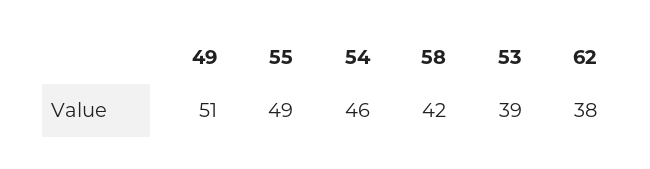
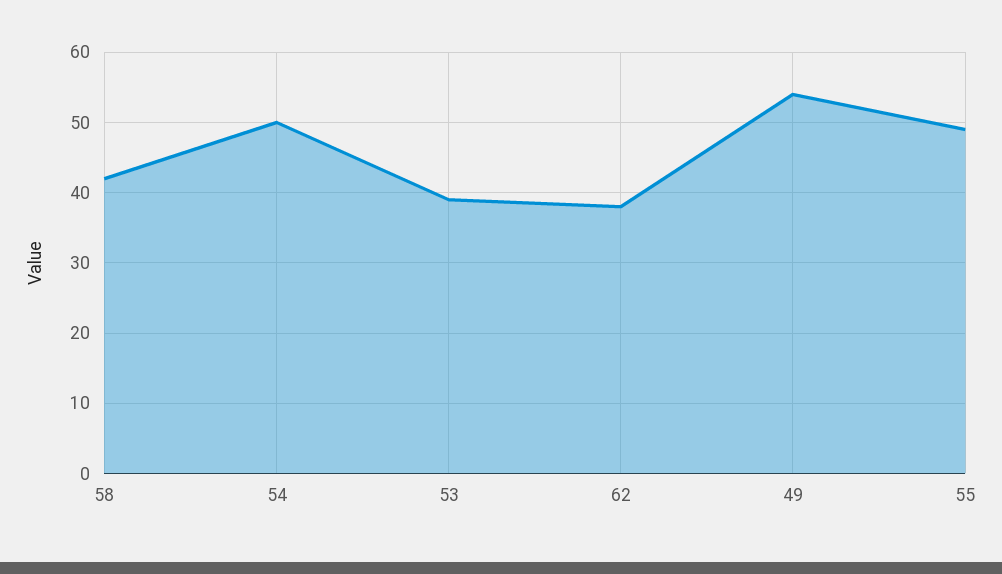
49: 51 -> 54
54: 46 -> 50

